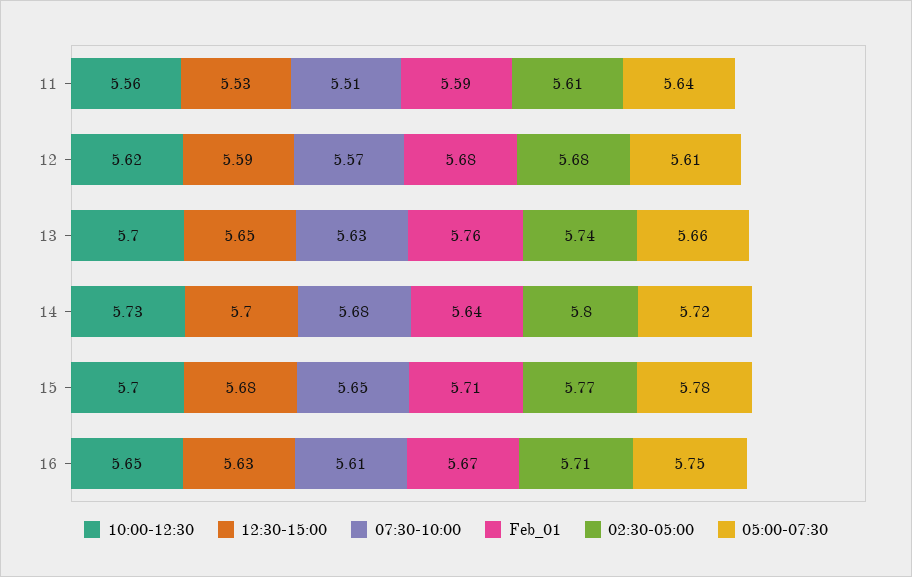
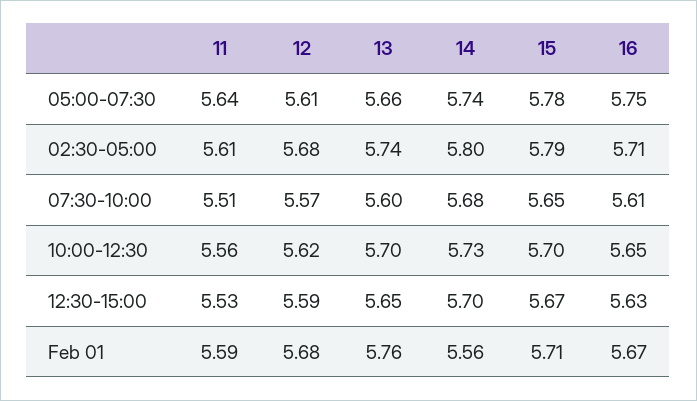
07:30-10:00, 13: 5.63 -> 5.6
Feb_01, 14: 5.64 -> 5.56
05:00-07:30, 14: 5.72 -> 5.74
12:30-15:00, 15: 5.68 -> 5.67
02:30-05:00, 15: 5.77 -> 5.79

